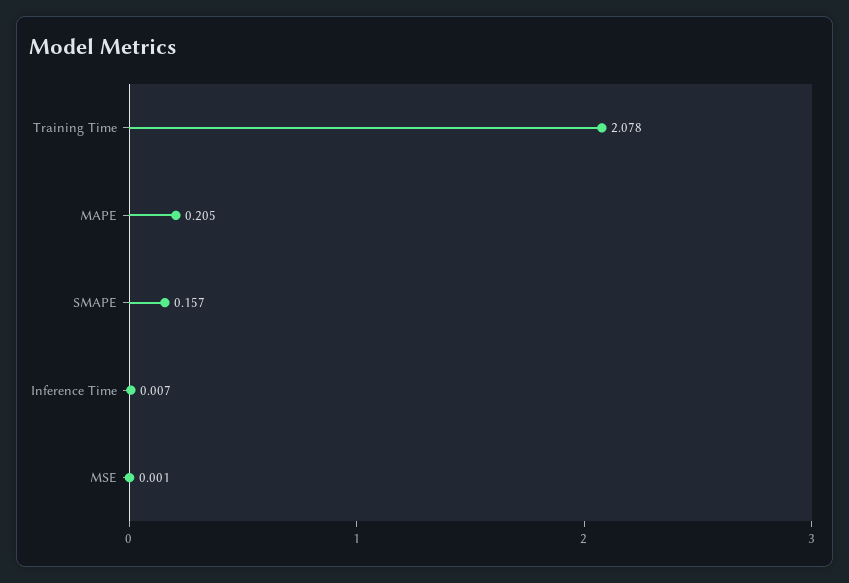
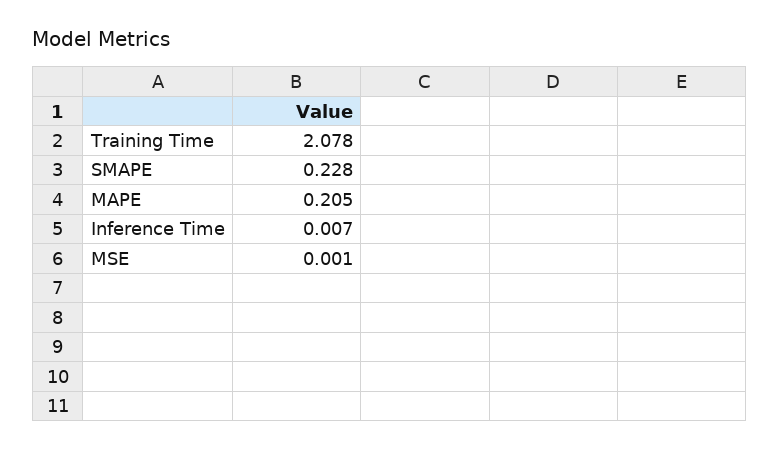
SMAPE: 0.157 -> 0.228

